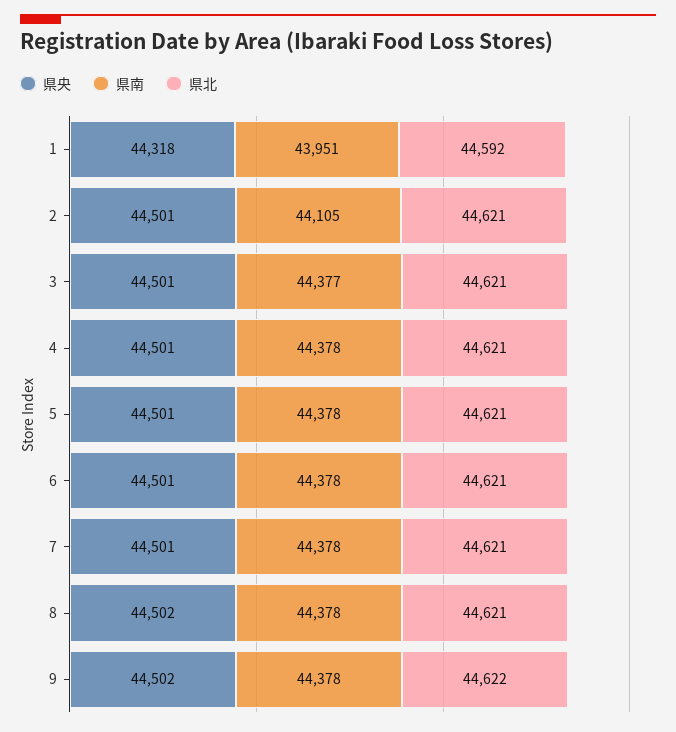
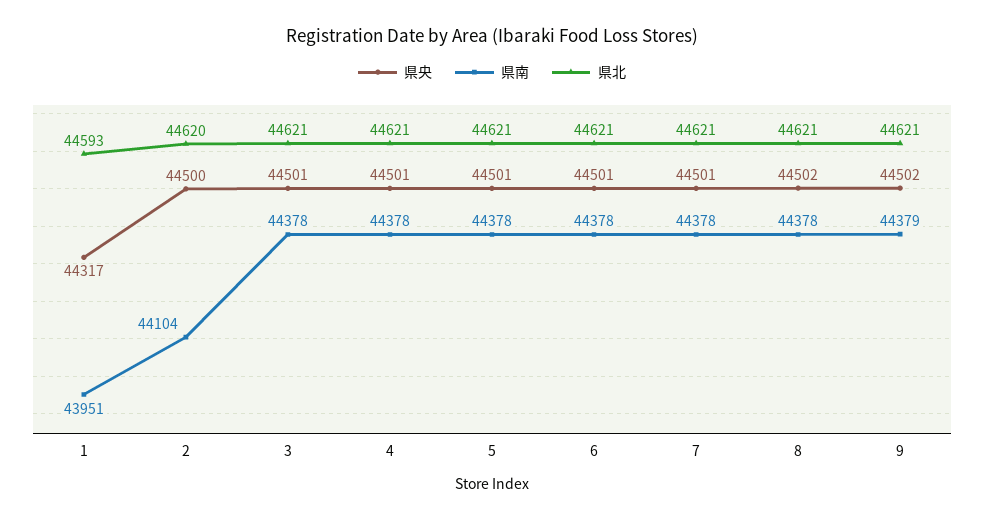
県央, 1: 44318 -> 44317
県北, 1: 44592 -> 44593
県央, 2: 44501 -> 44500
県南, 2: 44105 -> 44104
県北, 2: 44621 -> 44620
県南, 3: 44377 -> 44378
県南, 9: 44378 -> 44379
県北, 9: 44622 -> 44621

